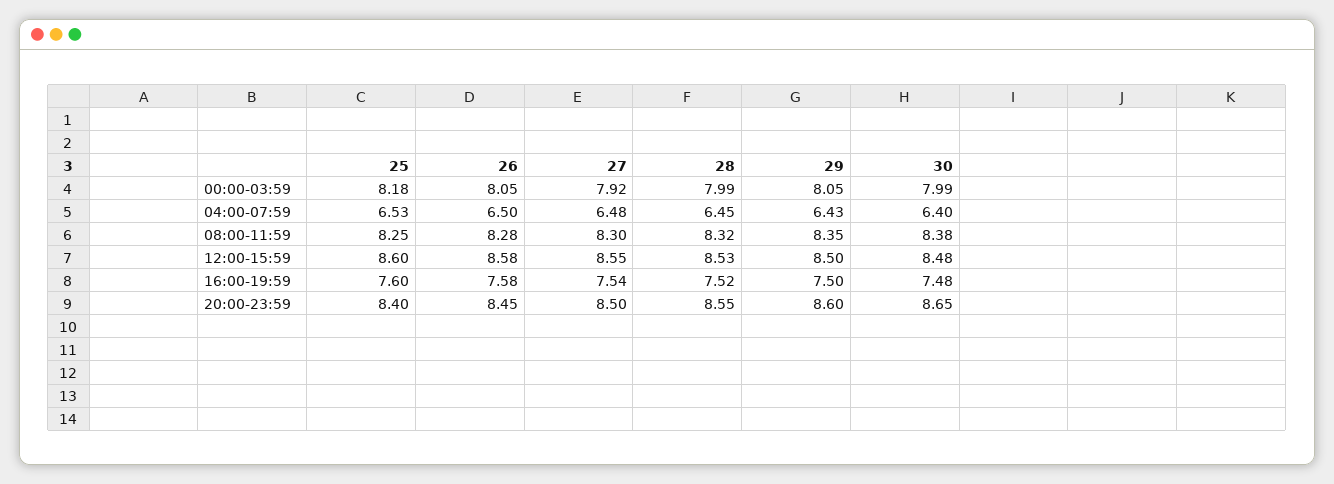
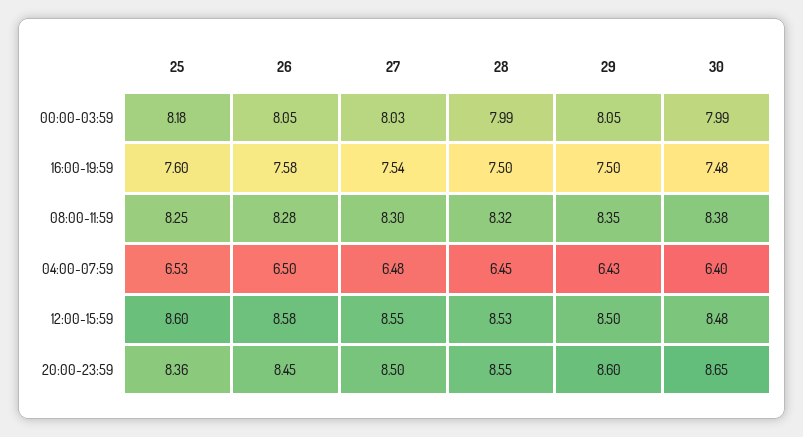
27, 00:00-03:59: 7.92 -> 8.03
28, 16:00-19:59: 7.52 -> 7.5
25, 20:00-23:59: 8.4 -> 8.36

